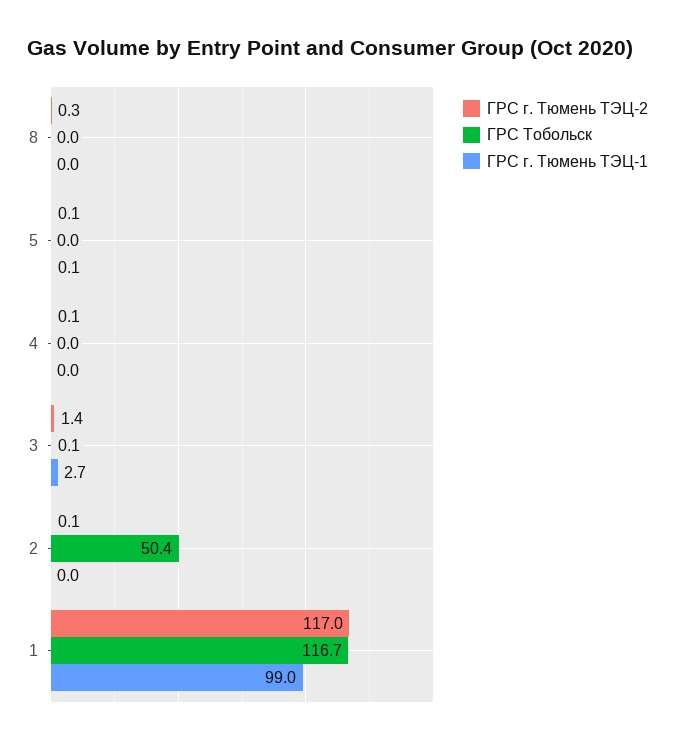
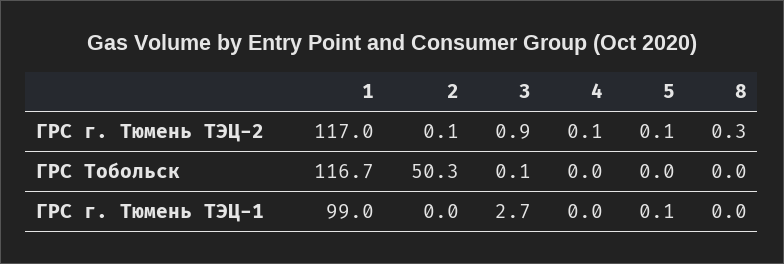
ГРС г. Тюмень ТЭЦ-2, 3: 1.4 -> 0.9
ГРС Тобольск, 2: 50.4 -> 50.3

